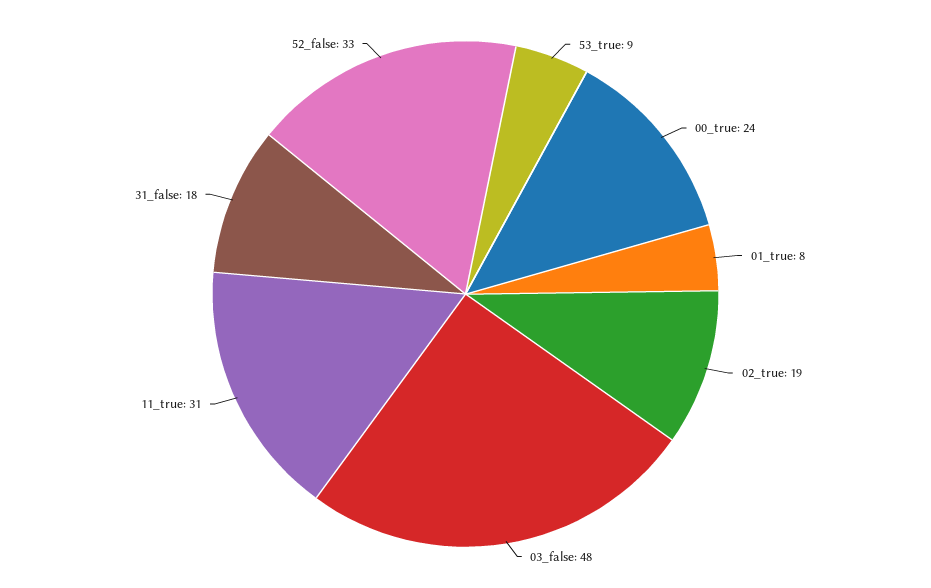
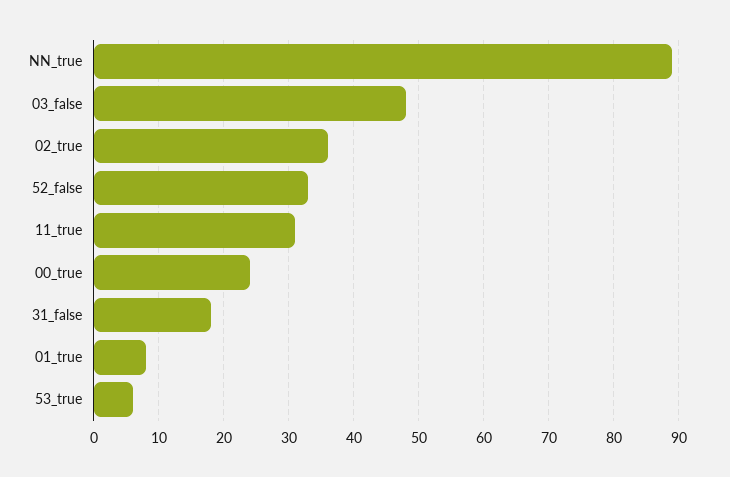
53_true: 9 -> 6
02_true: 19 -> 36
NN_true: none -> 89

